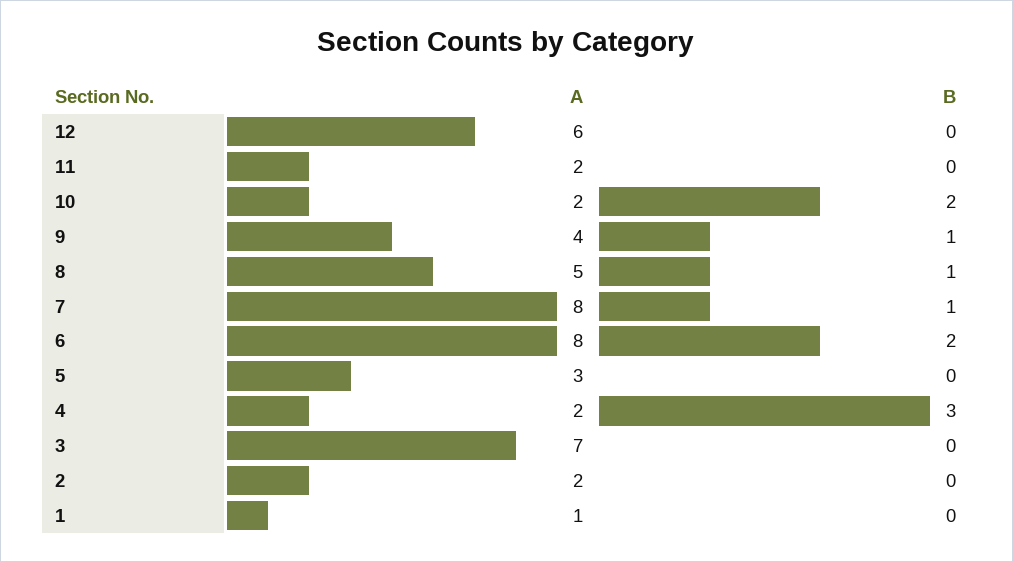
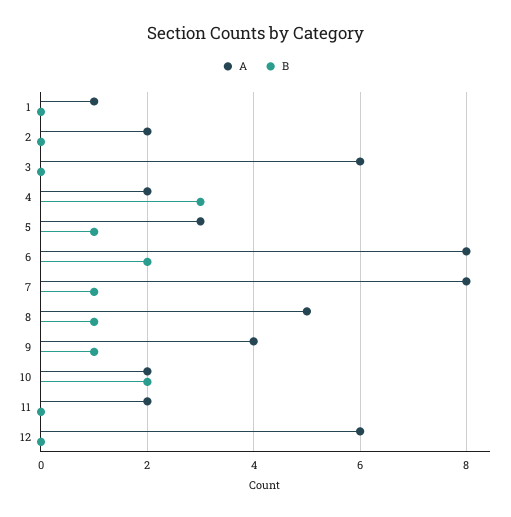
B, 5: 0 -> 1
A, 3: 7 -> 6

